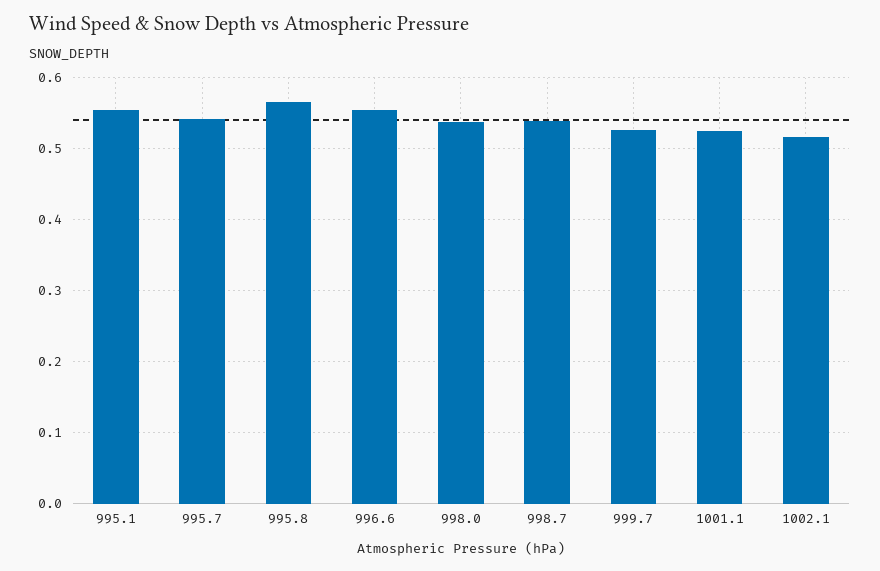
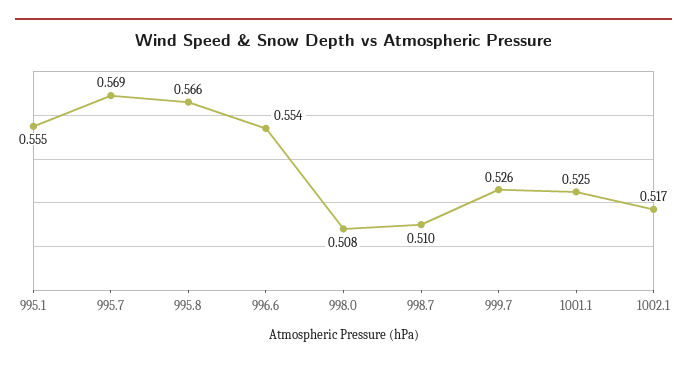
995.7: 0.54 -> 0.569
998.0: 0.54 -> 0.508
998.7: 0.54 -> 0.51

